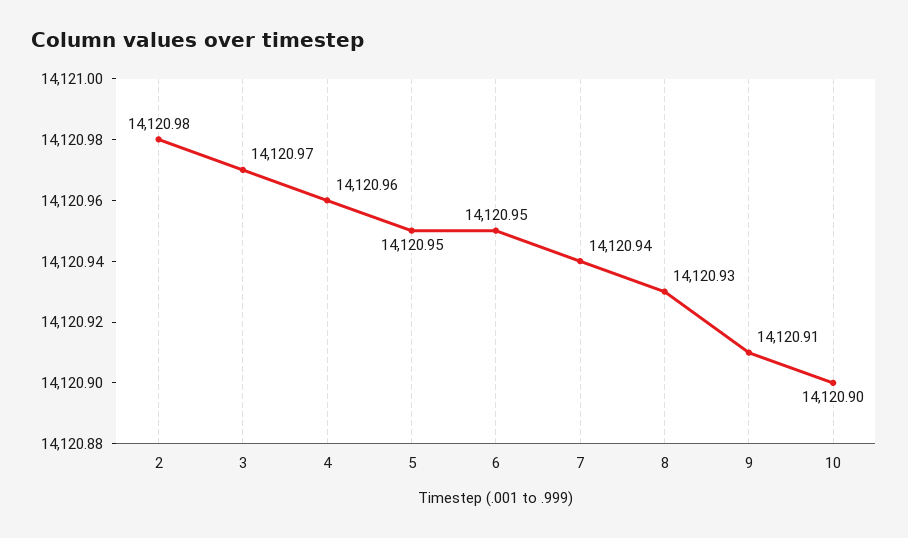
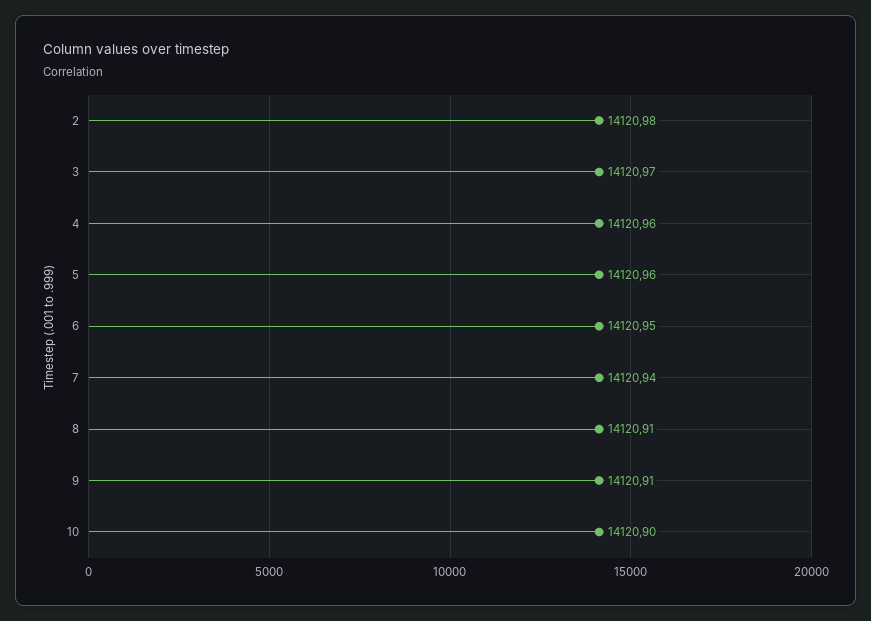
5: 14120.95 -> 14120.96
8: 14120.93 -> 14120.91

